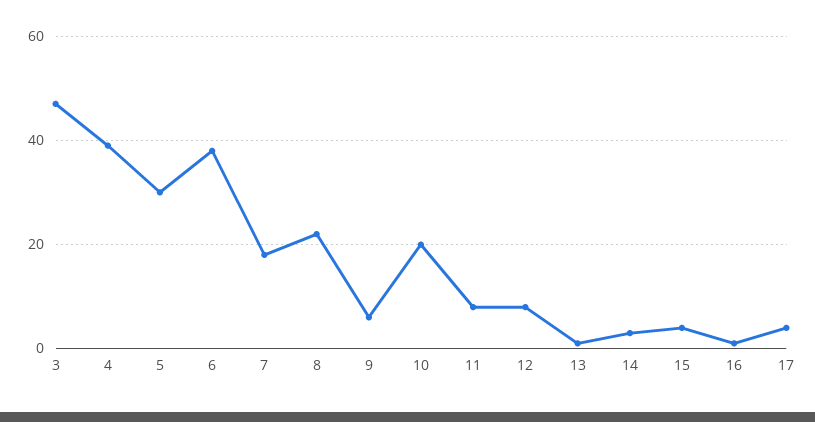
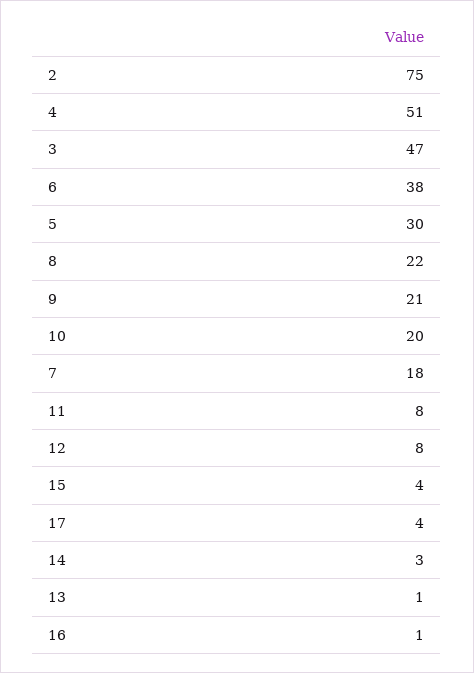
4: 40 -> 51
9: 5 -> 21
2: none -> 75

